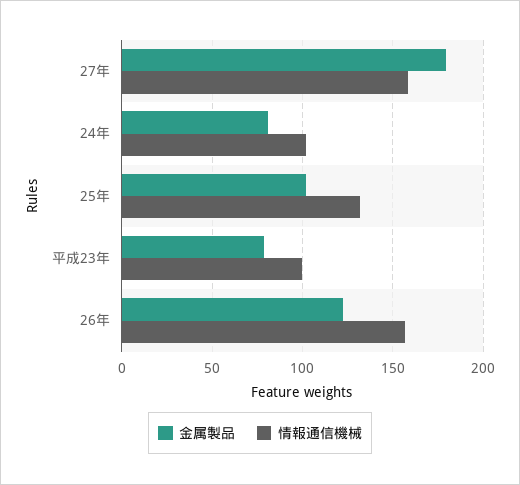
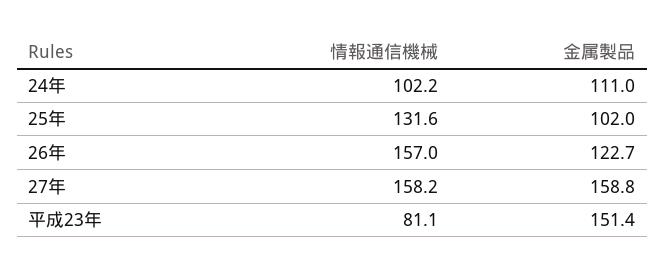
金属製品, 27年: 180 -> 158.8
金属製品, 24年: 80 -> 111
金属製品, 平成23年: 80 -> 151.4
情報通信機械, 平成23年: 100 -> 81.1

